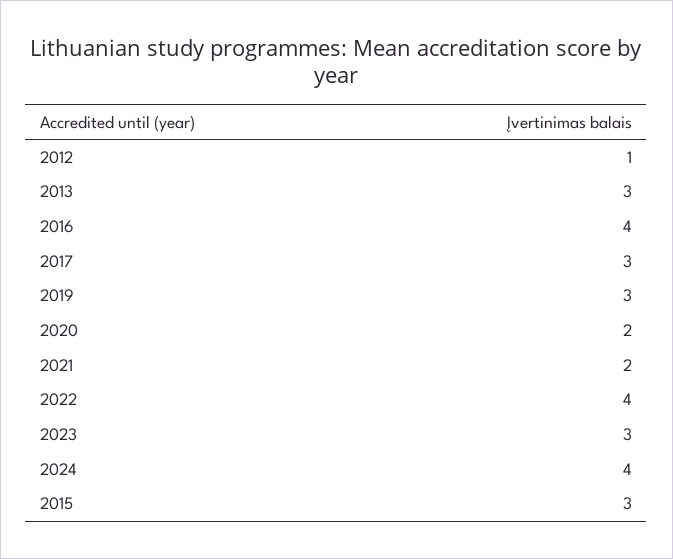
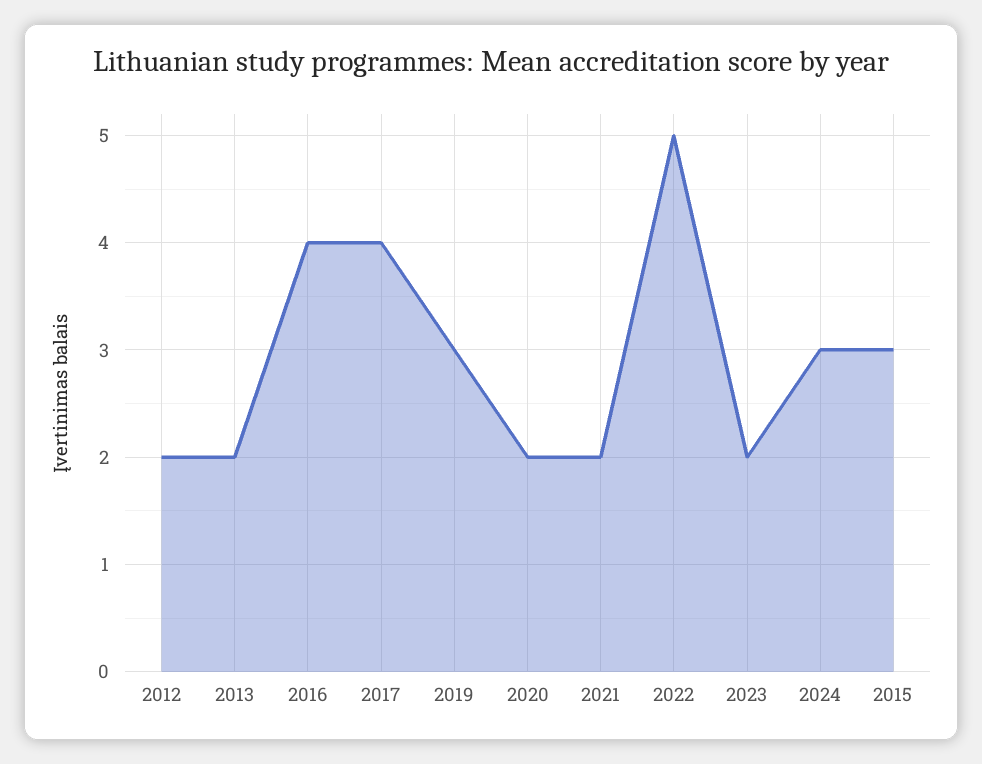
2012: 1 -> 2
2013: 3 -> 2
2017: 3 -> 4
2022: 4 -> 5
2023: 3 -> 2
2024: 4 -> 3

